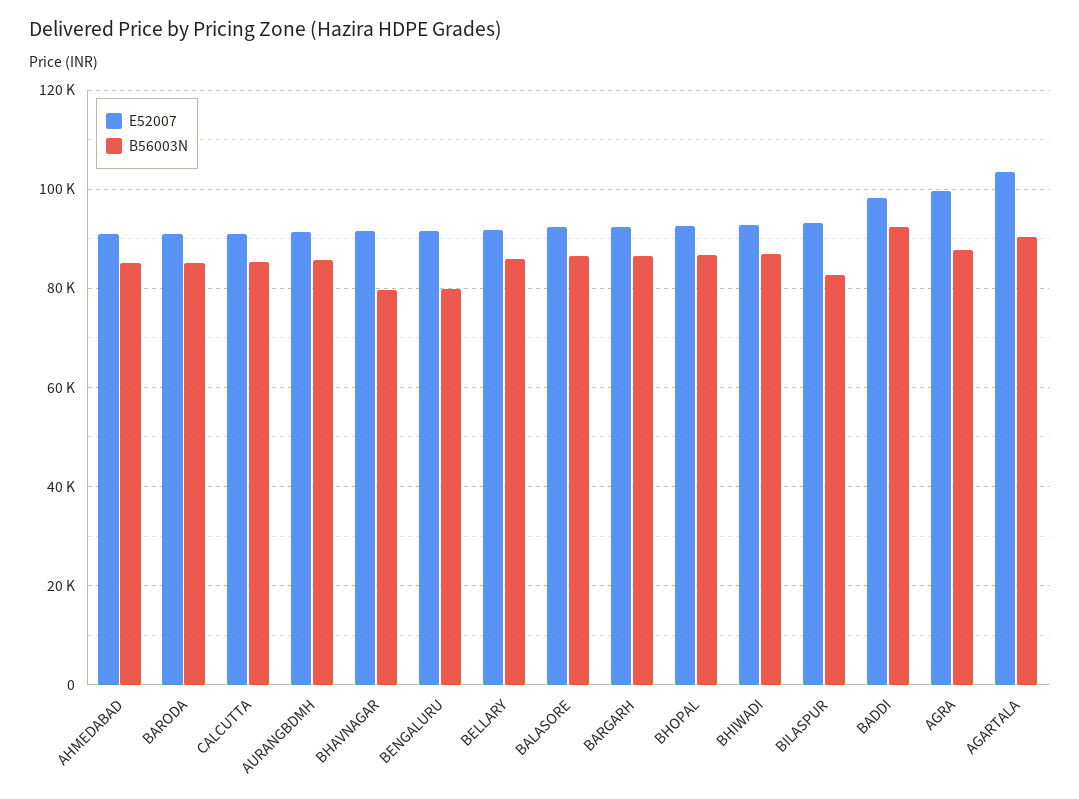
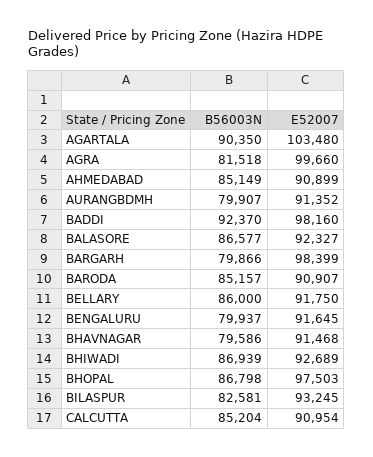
B56003N, AURANGBDMH: 86000 -> 79907
E52007, BARGARH: 92000 -> 98399
B56003N, BARGARH: 86000 -> 79866
E52007, BHOPAL: 92000 -> 97503
B56003N, AGRA: 88000 -> 81518

